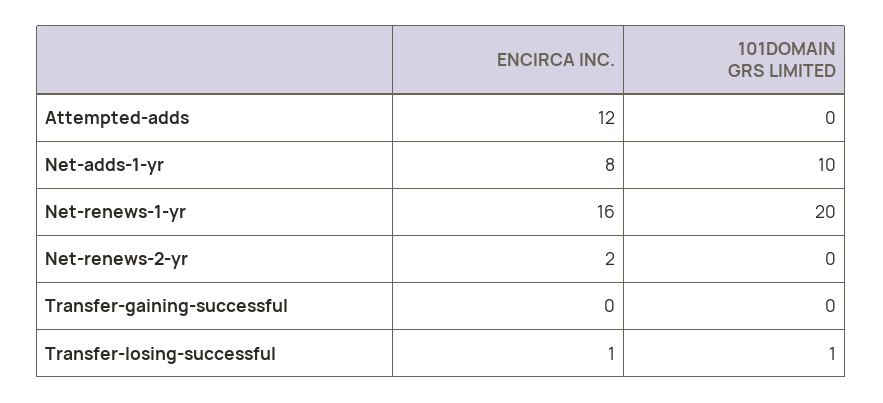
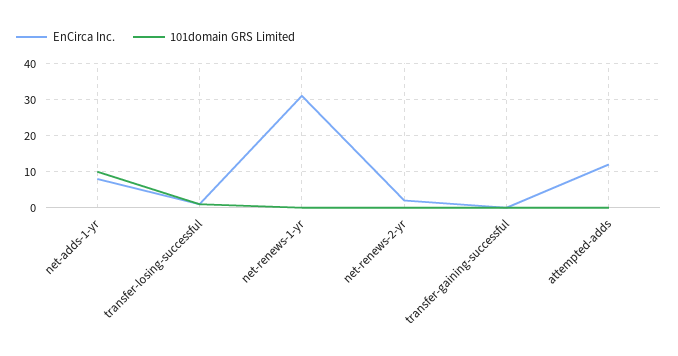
ENCIRCA INC., Net-renews-1-yr: 16 -> 30
101DOMAIN GRS LIMITED, Net-renews-1-yr: 20 -> 0

